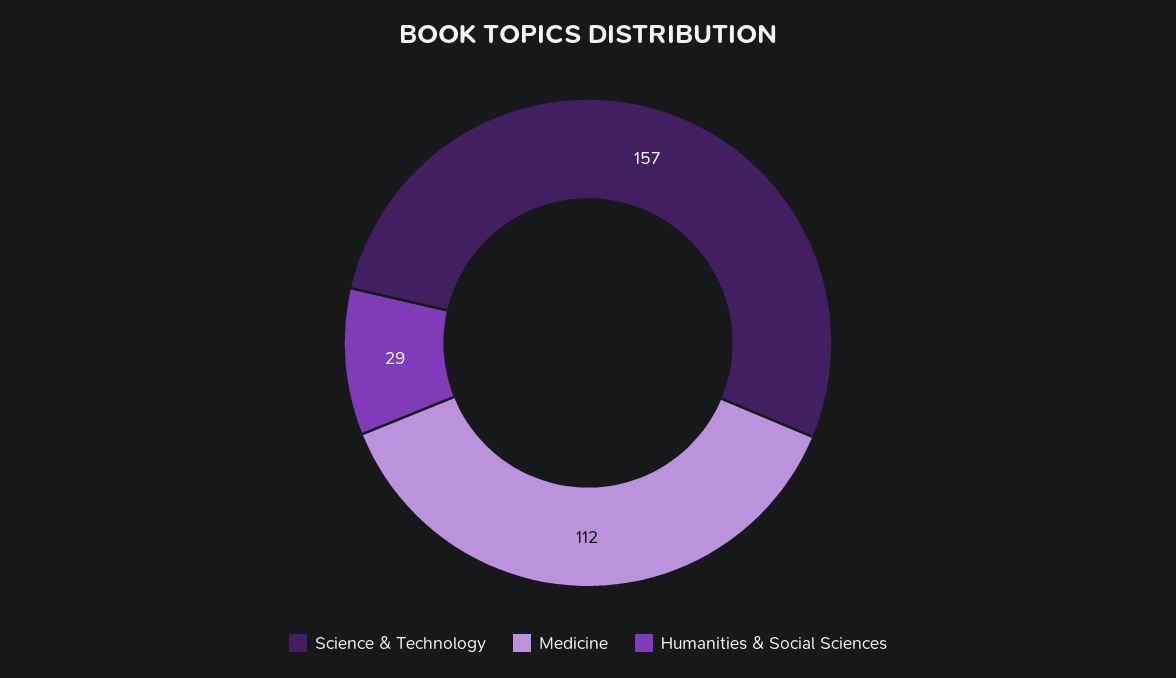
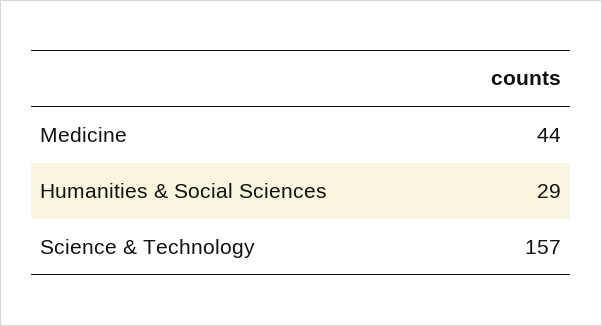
Medicine: 112 -> 44

